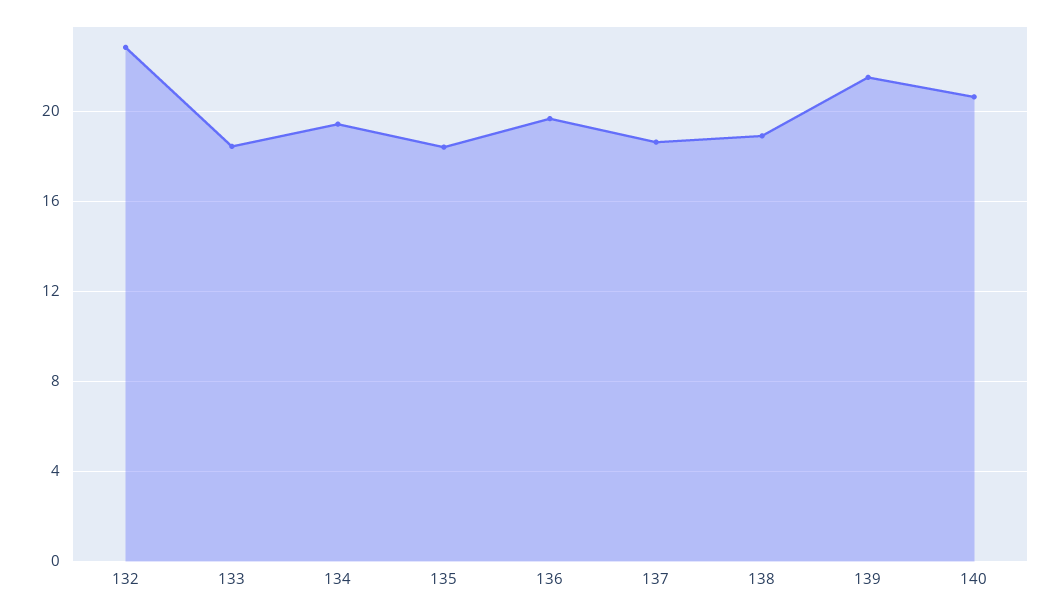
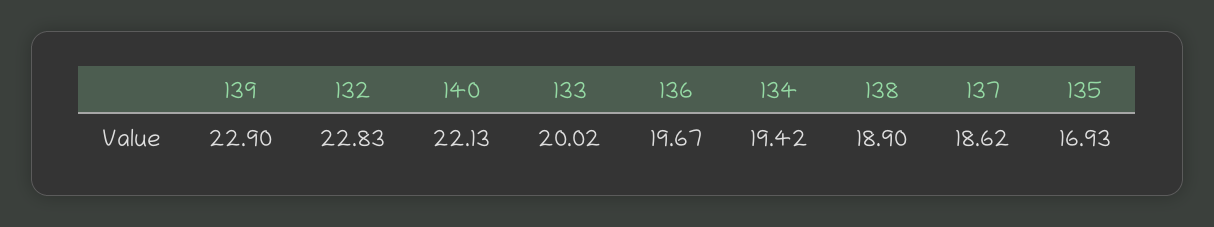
133: 18.5 -> 20.02
135: 18.5 -> 16.93
139: 21.5 -> 22.9
140: 20.5 -> 22.13

